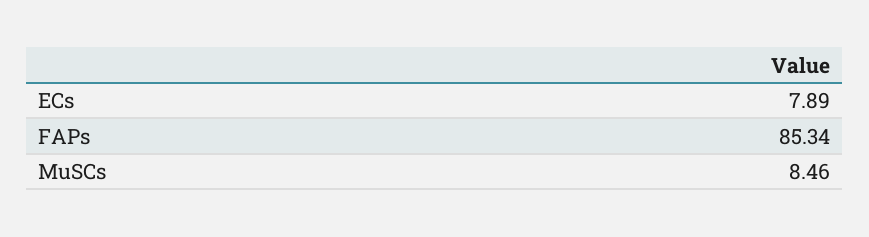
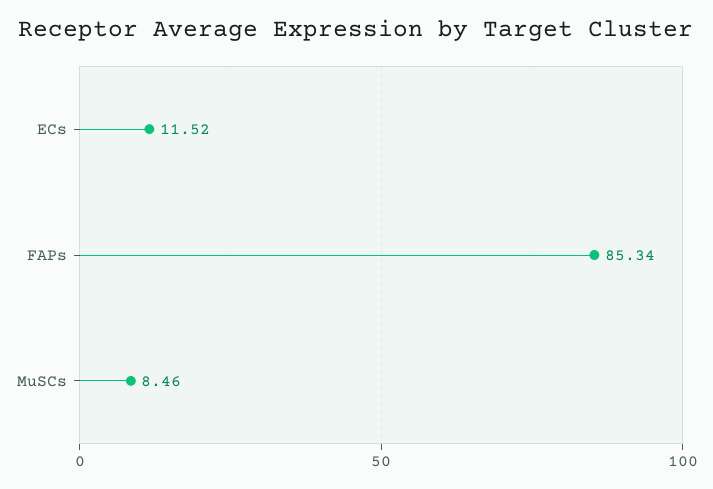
ECs: 7.89 -> 11.52

